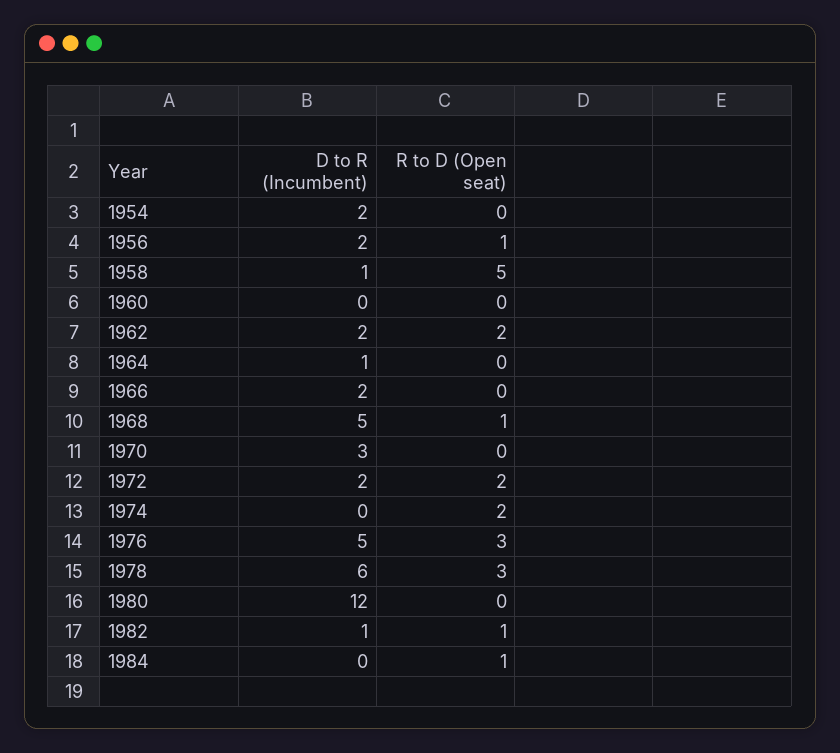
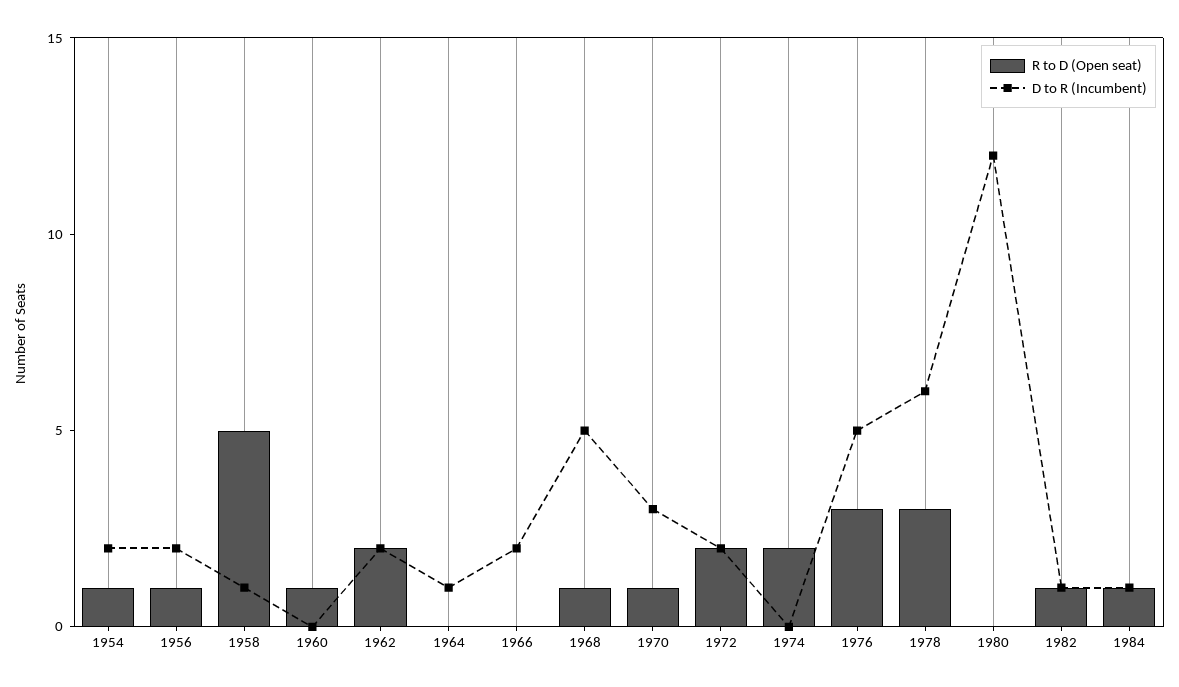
R to D (Open seat), 1954: 0 -> 1
R to D (Open seat), 1960: 0 -> 1
R to D (Open seat), 1970: 0 -> 1
D to R (Incumbent), 1984: 0 -> 1

